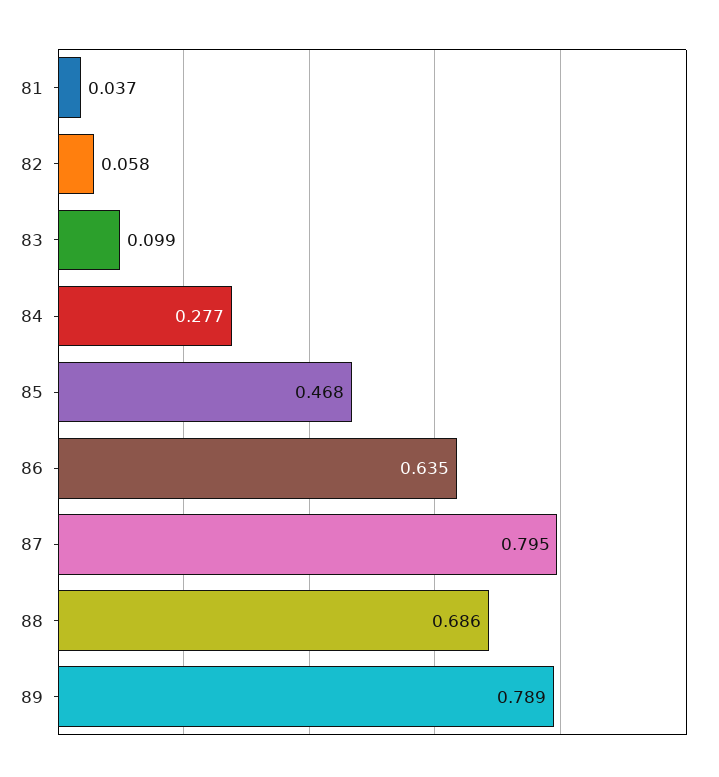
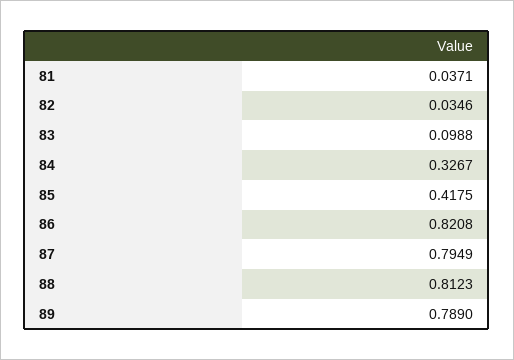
82: 0.058 -> 0.0346
84: 0.277 -> 0.3267
85: 0.468 -> 0.4175
86: 0.635 -> 0.8208
88: 0.686 -> 0.8123

